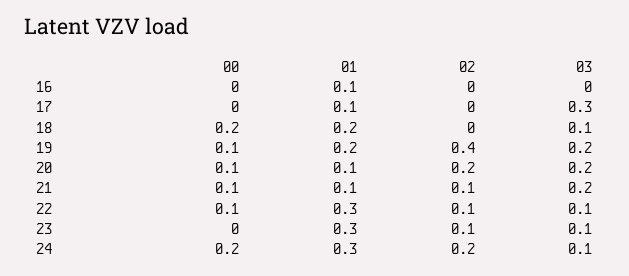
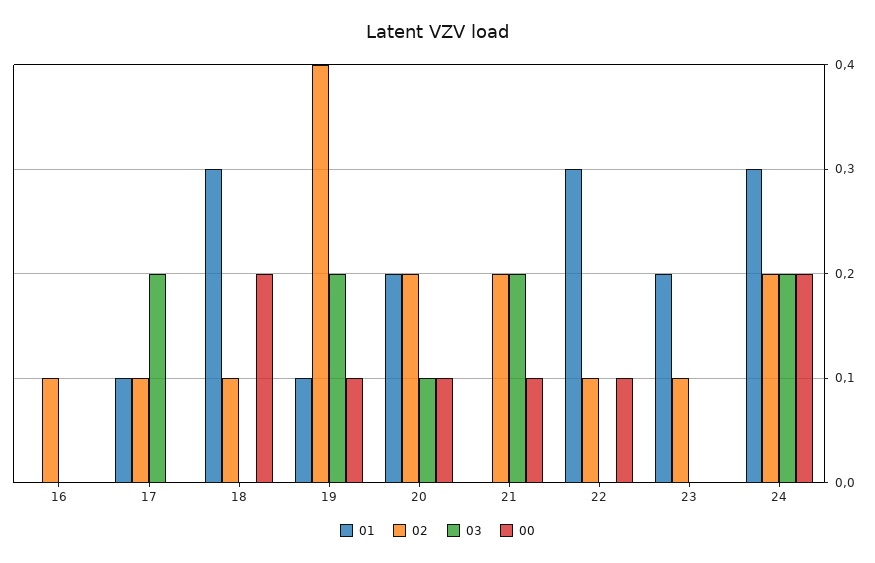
01, 16: 0.1 -> 0
02, 16: 0 -> 0.1
02, 17: 0 -> 0.1
03, 17: 0.3 -> 0.2
01, 18: 0.2 -> 0.3
02, 18: 0 -> 0.1
03, 18: 0.1 -> 0
01, 19: 0.2 -> 0.1
01, 20: 0.1 -> 0.2
03, 20: 0.2 -> 0.1
01, 21: 0.1 -> 0
02, 21: 0.1 -> 0.2
03, 22: 0.1 -> 0
01, 23: 0.3 -> 0.2
03, 23: 0.1 -> 0
03, 24: 0.1 -> 0.2

